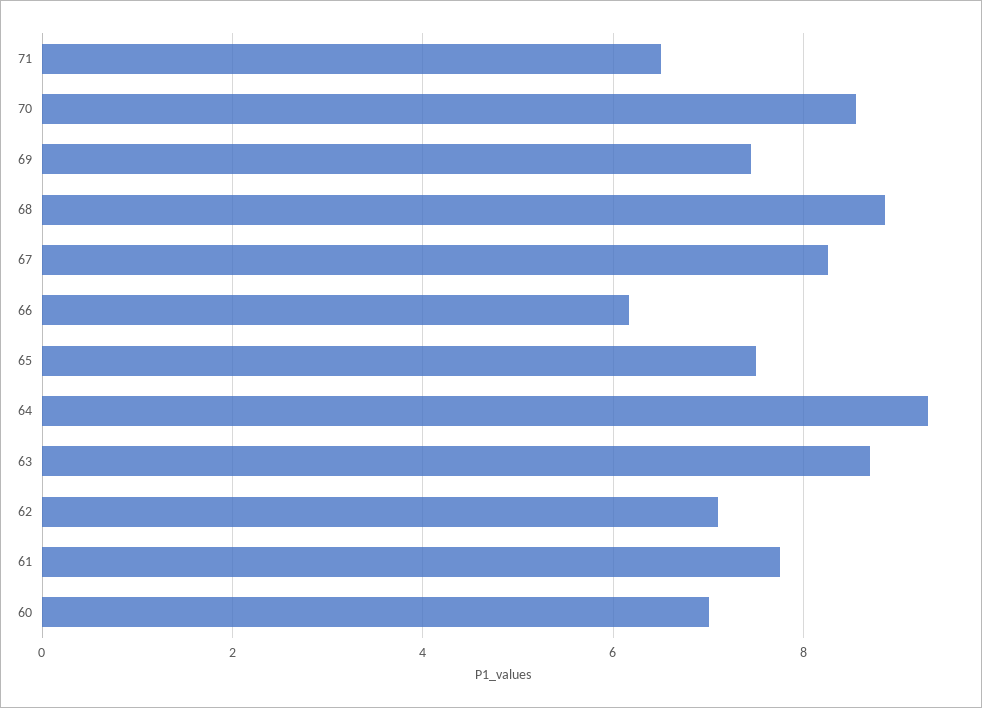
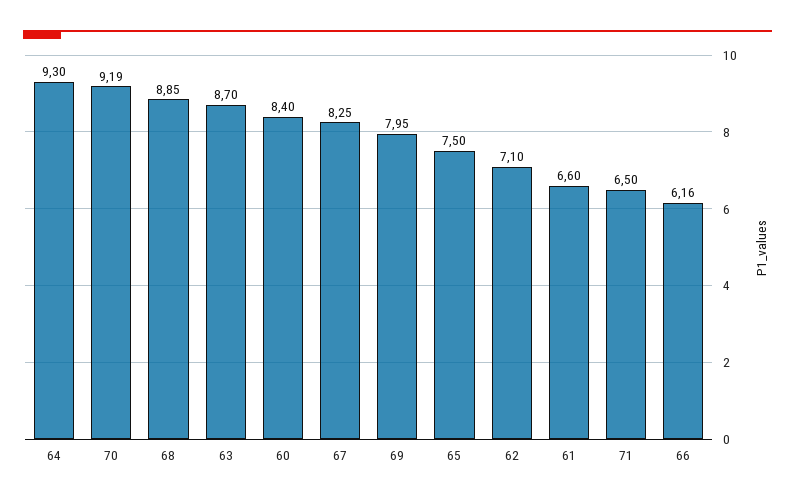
70: 8.6 -> 9.19
69: 7.4 -> 7.95
61: 7.8 -> 6.6
60: 7 -> 8.4

